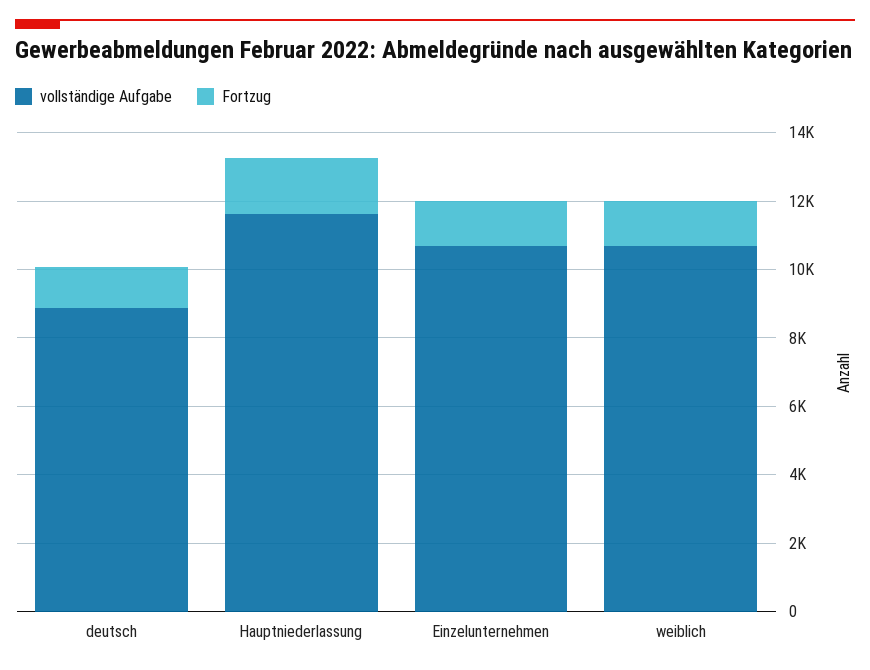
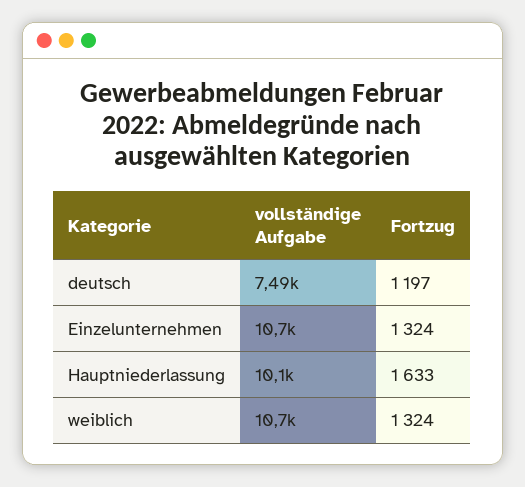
vollständige Aufgabe, deutsch: 9000 -> 7490
vollständige Aufgabe, Hauptniederlassung: 11500 -> 10100

